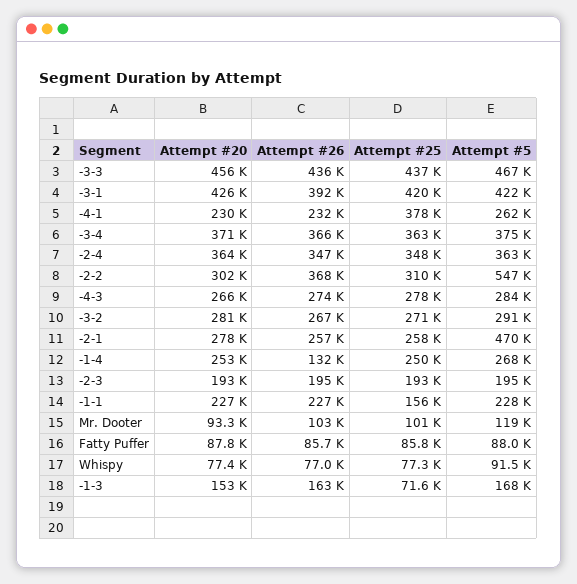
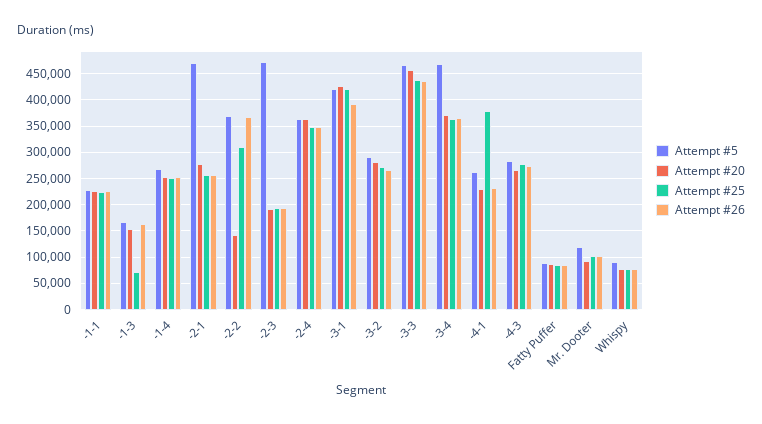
Attempt #5, -3-4: 375000 -> 475000
Attempt #20, -2-2: 302000 -> 150000
Attempt #5, -2-2: 547000 -> 375000
Attempt #26, -1-4: 132000 -> 250000
Attempt #5, -2-3: 195000 -> 475000
Attempt #25, -1-1: 156000 -> 225000

